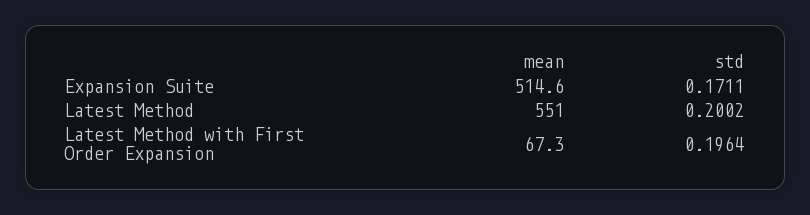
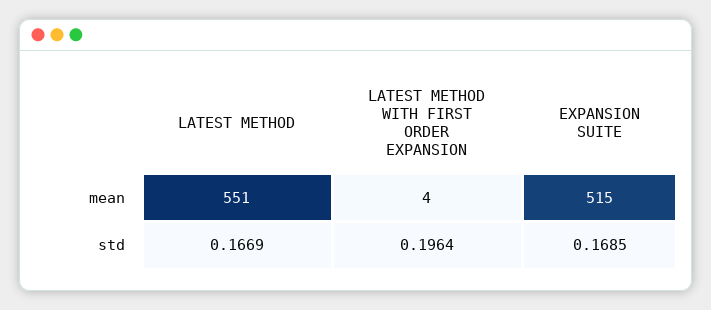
std, Expansion Suite: 0.1711 -> 0.1685
std, Latest Method: 0.2002 -> 0.1669
mean, Latest Method with First Order Expansion: 67.3 -> 4

